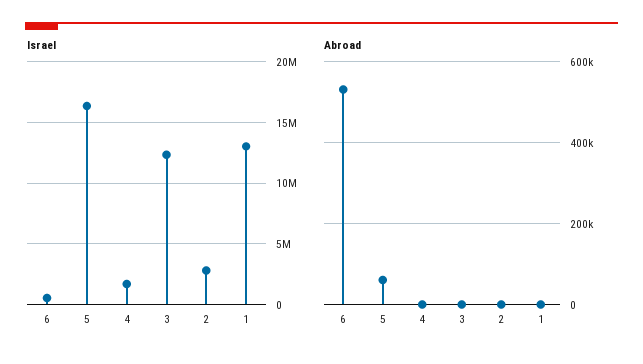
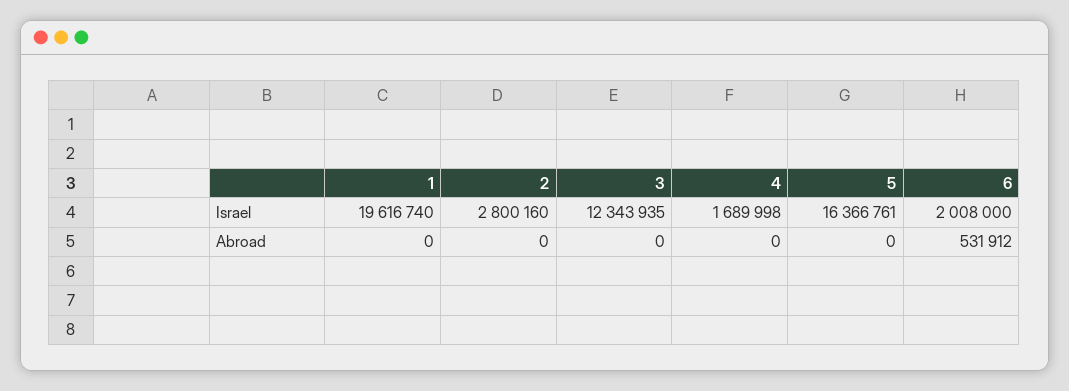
Israel, 6: 500000 -> 2008000
Israel, 1: 13000000 -> 19616740
Abroad, 5: 60000 -> 0

